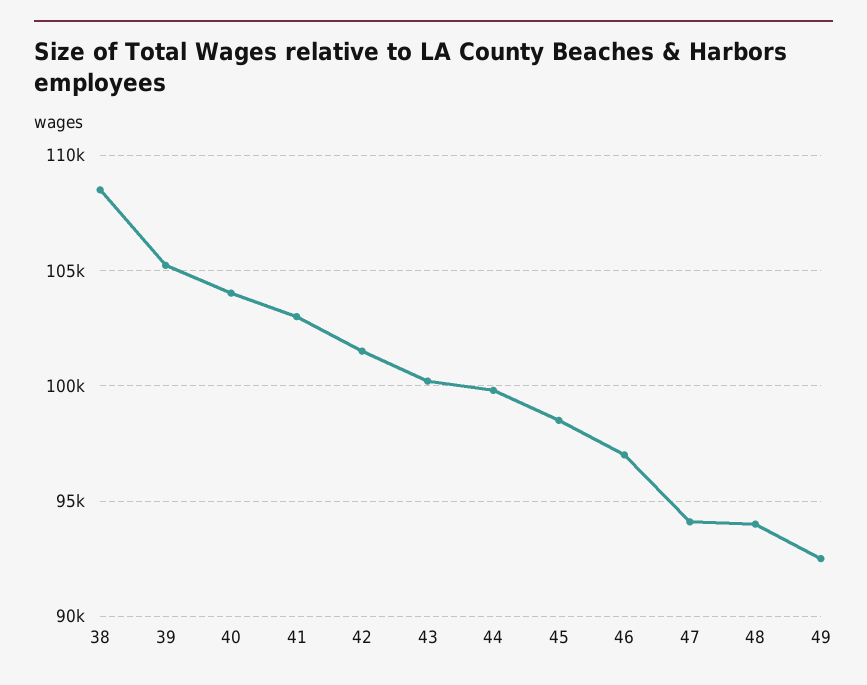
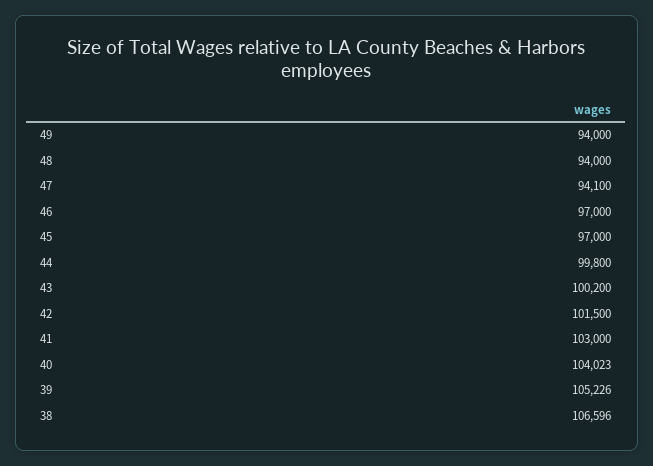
38: 108500 -> 106596
45: 98500 -> 97000
49: 92500 -> 94000

